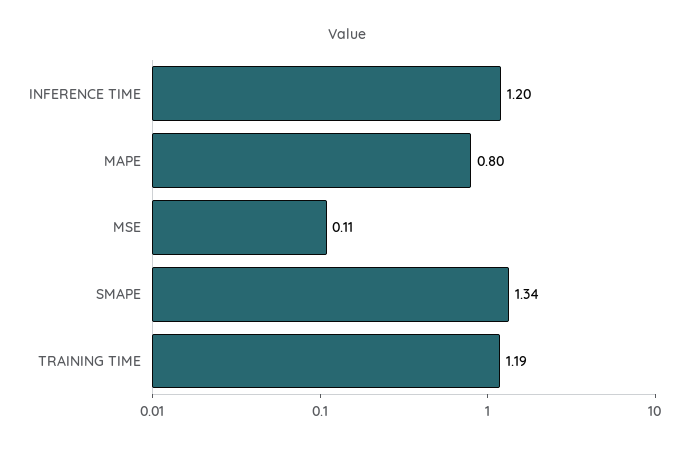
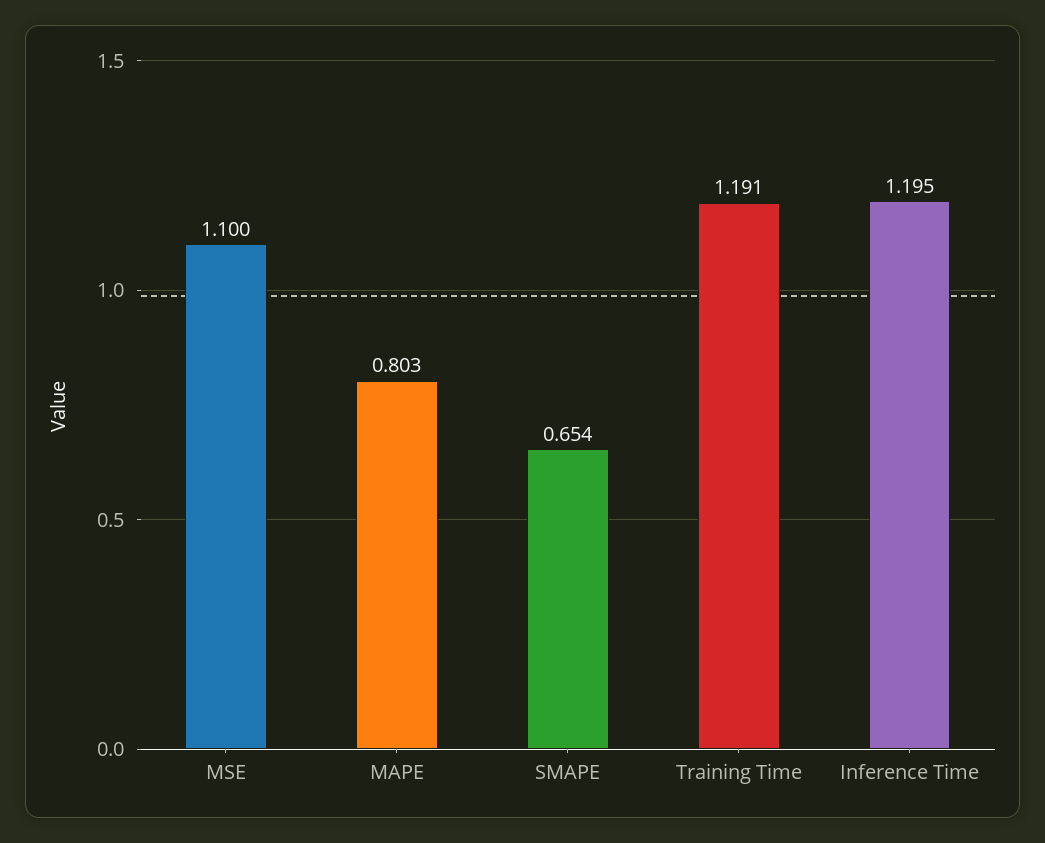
MSE: 0.11 -> 1.1
SMAPE: 1.34 -> 0.654

